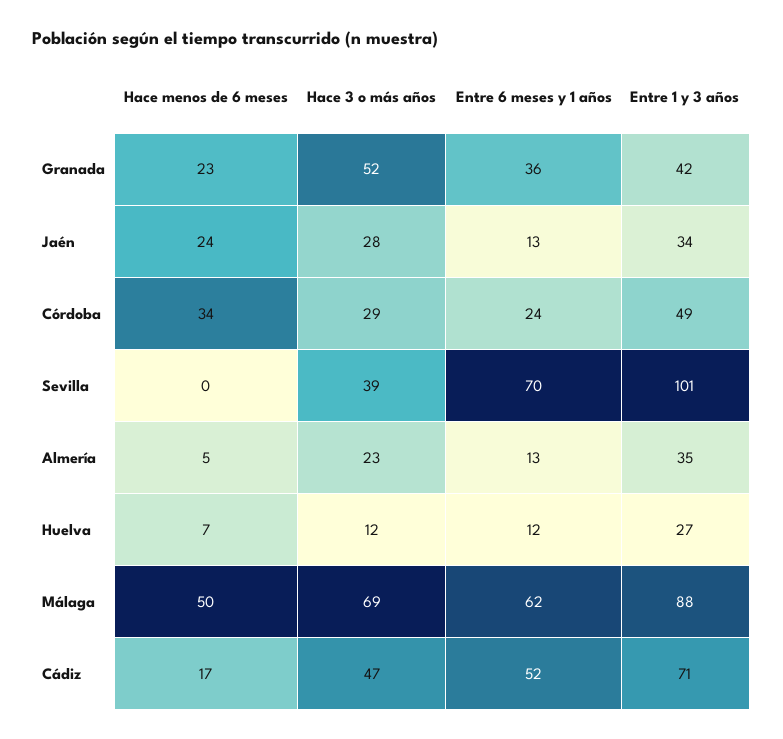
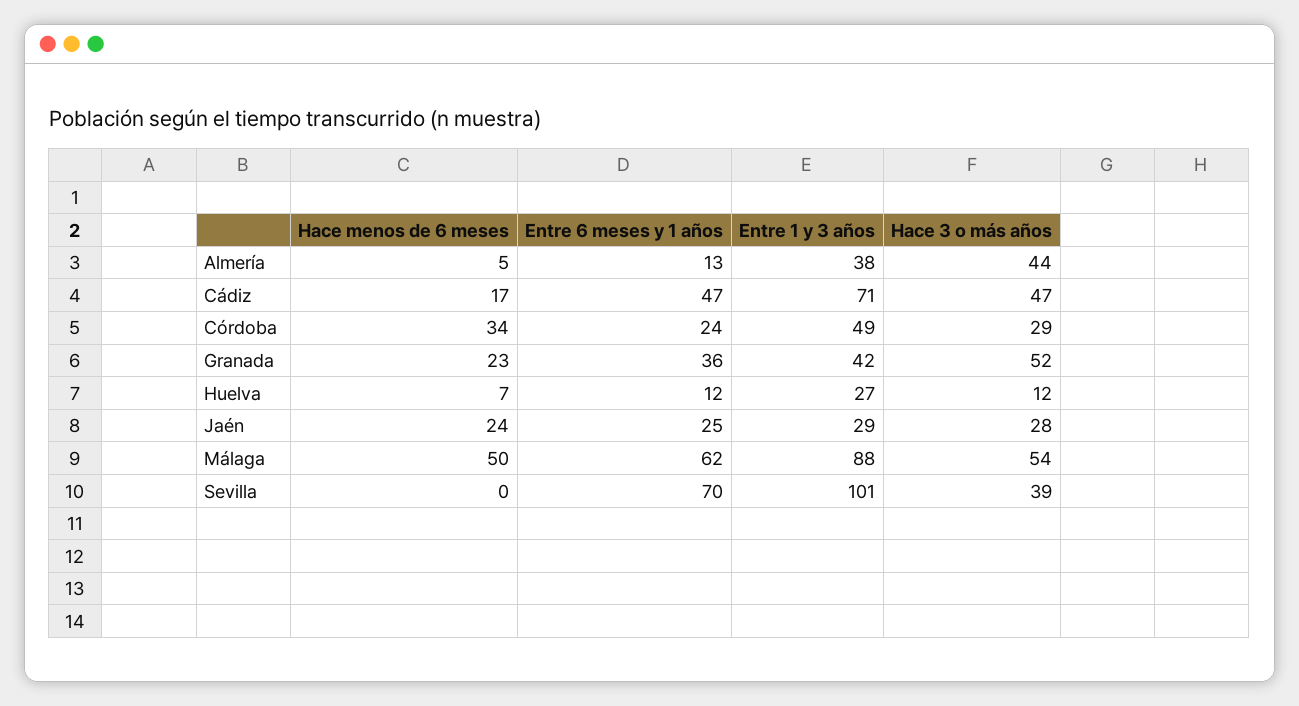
Entre 6 meses y 1 años, Jaén: 13 -> 25
Entre 1 y 3 años, Jaén: 34 -> 29
Hace 3 o más años, Almería: 23 -> 44
Entre 1 y 3 años, Almería: 35 -> 38
Hace 3 o más años, Málaga: 69 -> 54
Entre 6 meses y 1 años, Cádiz: 52 -> 47

